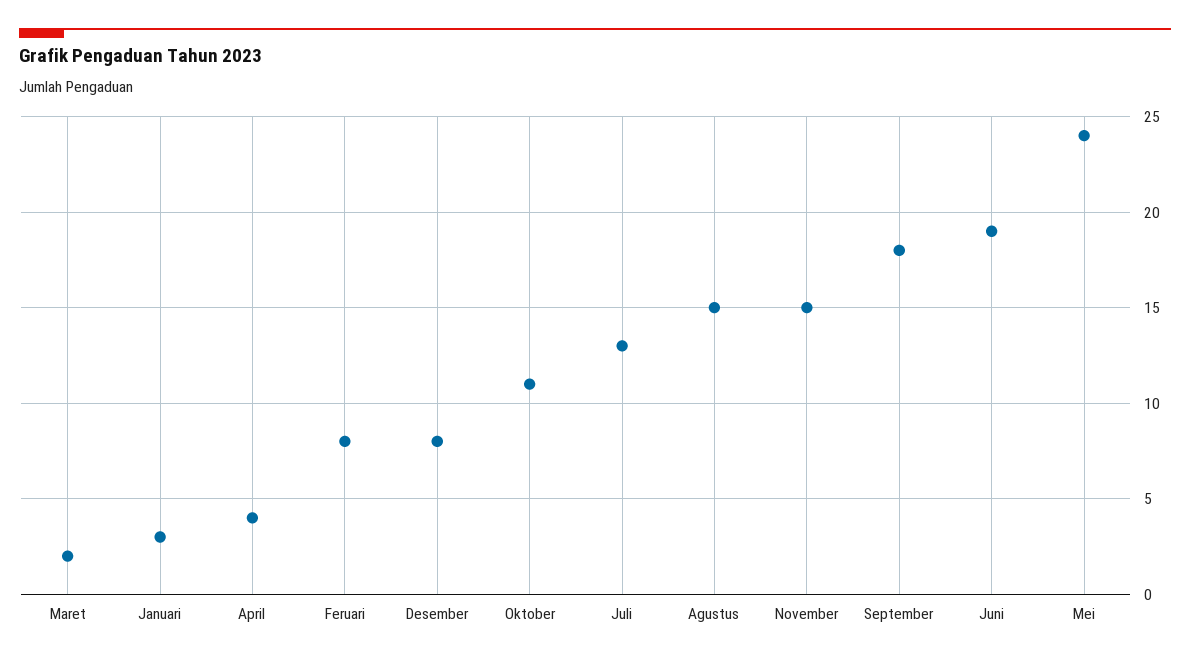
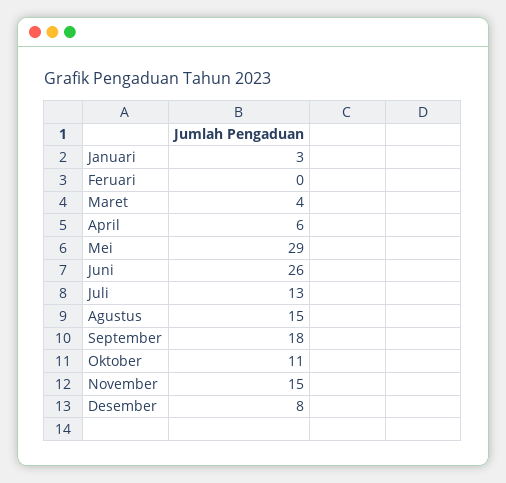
Maret: 2 -> 4
April: 4 -> 6
Feruari: 8 -> 0
Juni: 19 -> 26
Mei: 24 -> 29

